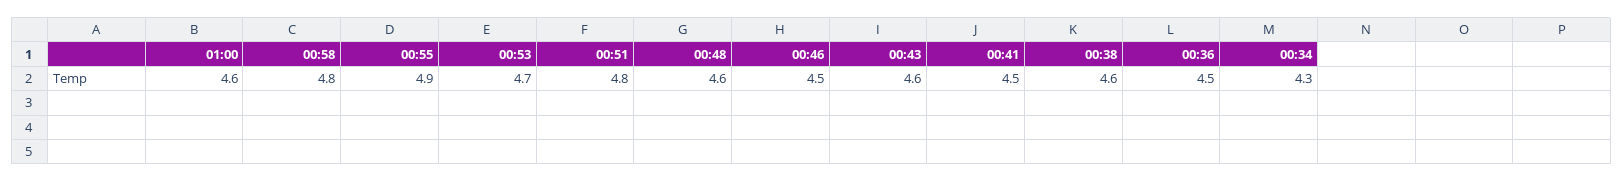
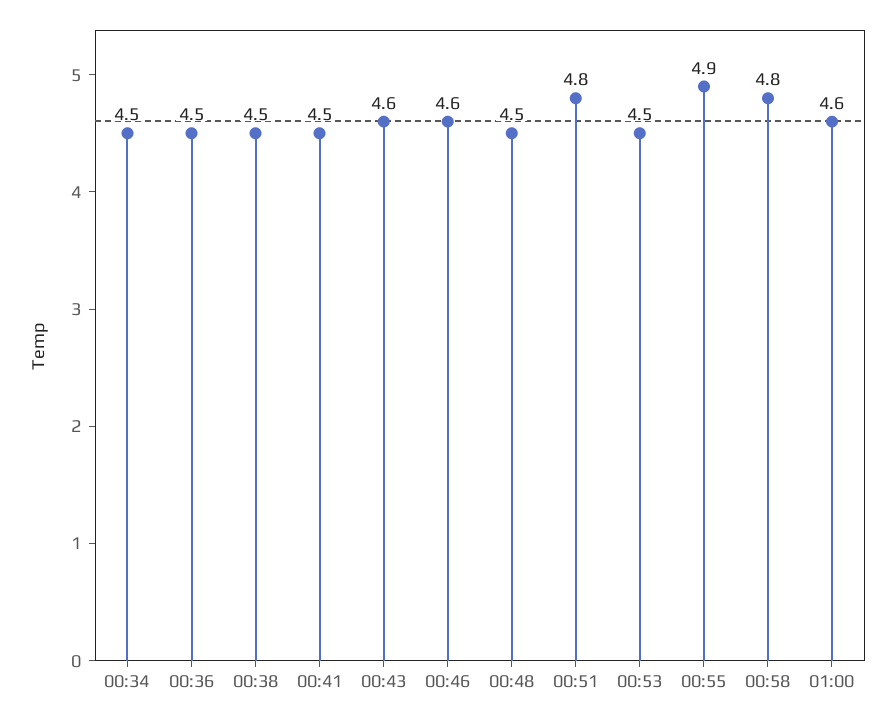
00:53: 4.7 -> 4.5
00:48: 4.6 -> 4.5
00:46: 4.5 -> 4.6
00:38: 4.6 -> 4.5
00:34: 4.3 -> 4.5

